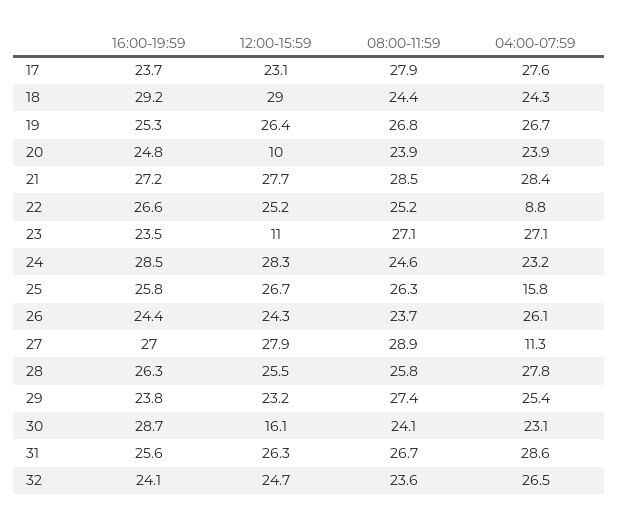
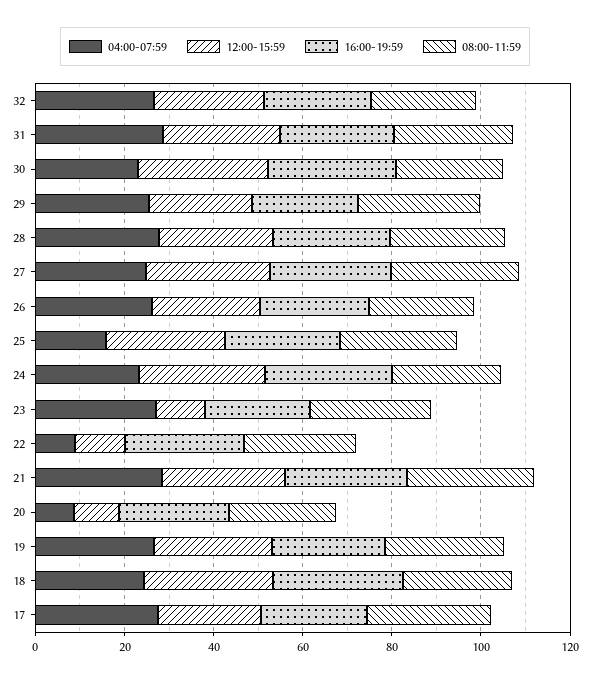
04:00-07:59, 20: 23.9 -> 10
12:00-15:59, 22: 25.2 -> 10
04:00-07:59, 27: 11.3 -> 25
12:00-15:59, 30: 16.1 -> 30

